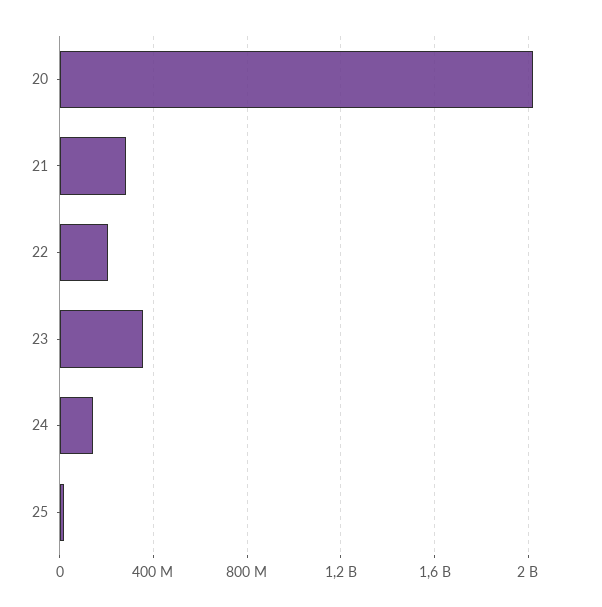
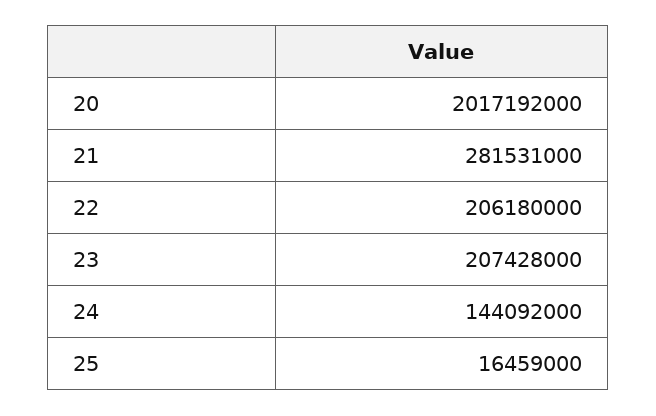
23: 350000000 -> 207428000

